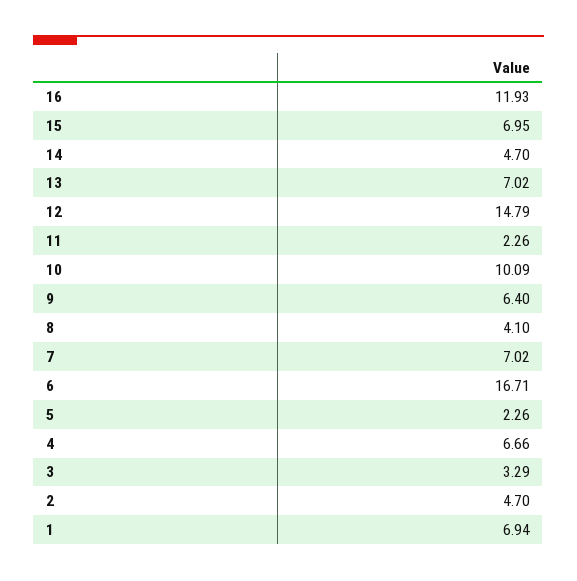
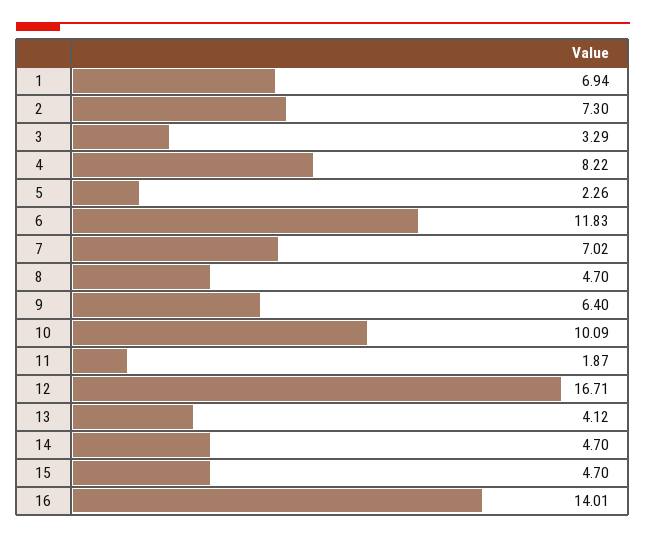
16: 11.93 -> 14.01
15: 6.95 -> 4.7
13: 7.02 -> 4.12
12: 14.79 -> 16.71
11: 2.26 -> 1.87
8: 4.1 -> 4.7
6: 16.71 -> 11.83
4: 6.66 -> 8.22
2: 4.7 -> 7.3

